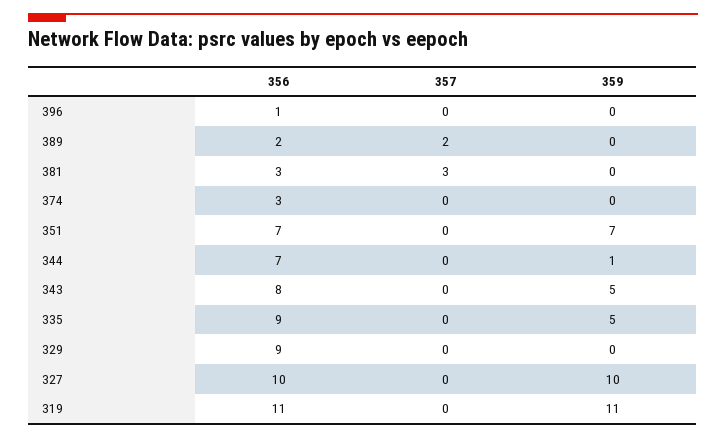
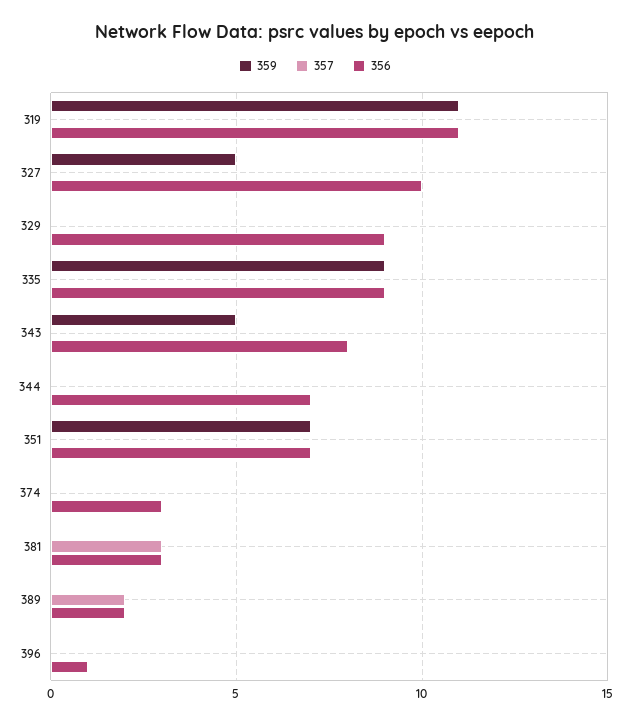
359, 344: 1 -> 0
359, 335: 5 -> 9
359, 327: 10 -> 5

